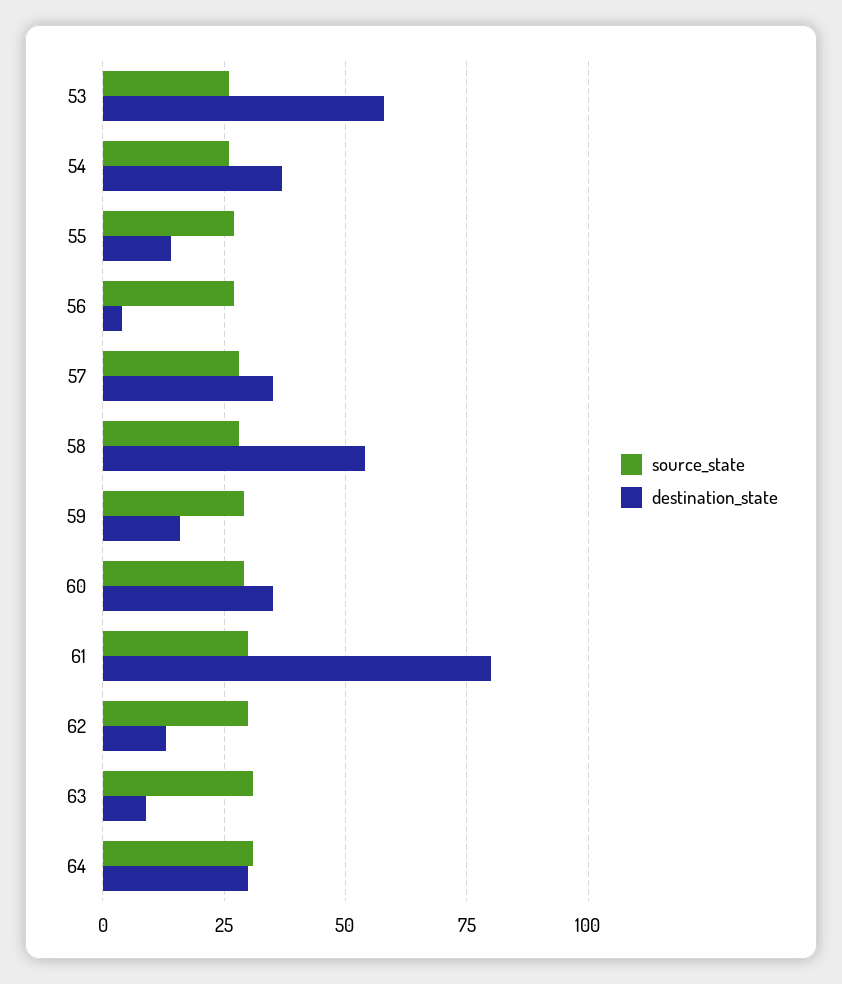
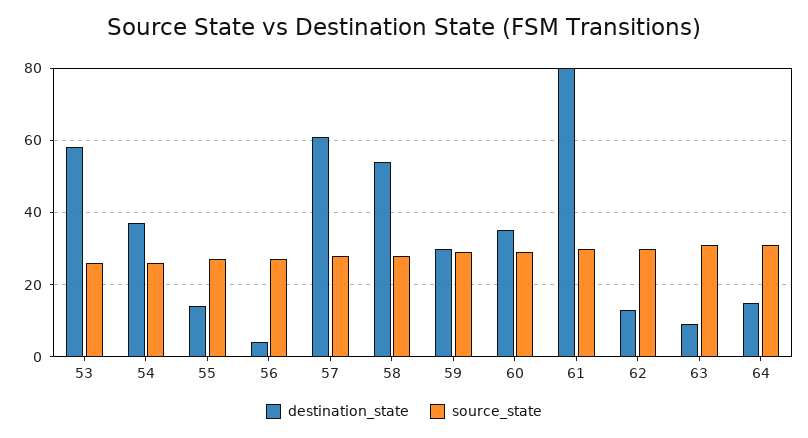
destination_state, 57: 35 -> 60
destination_state, 59: 15 -> 30
destination_state, 64: 30 -> 15

